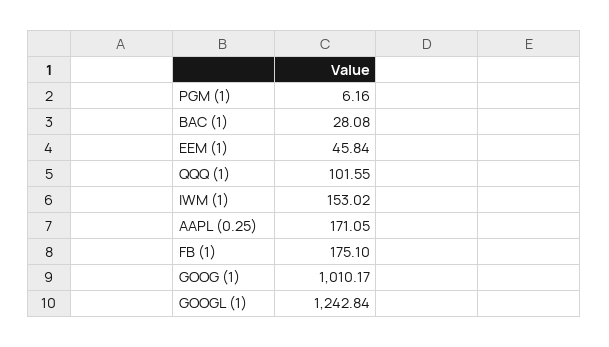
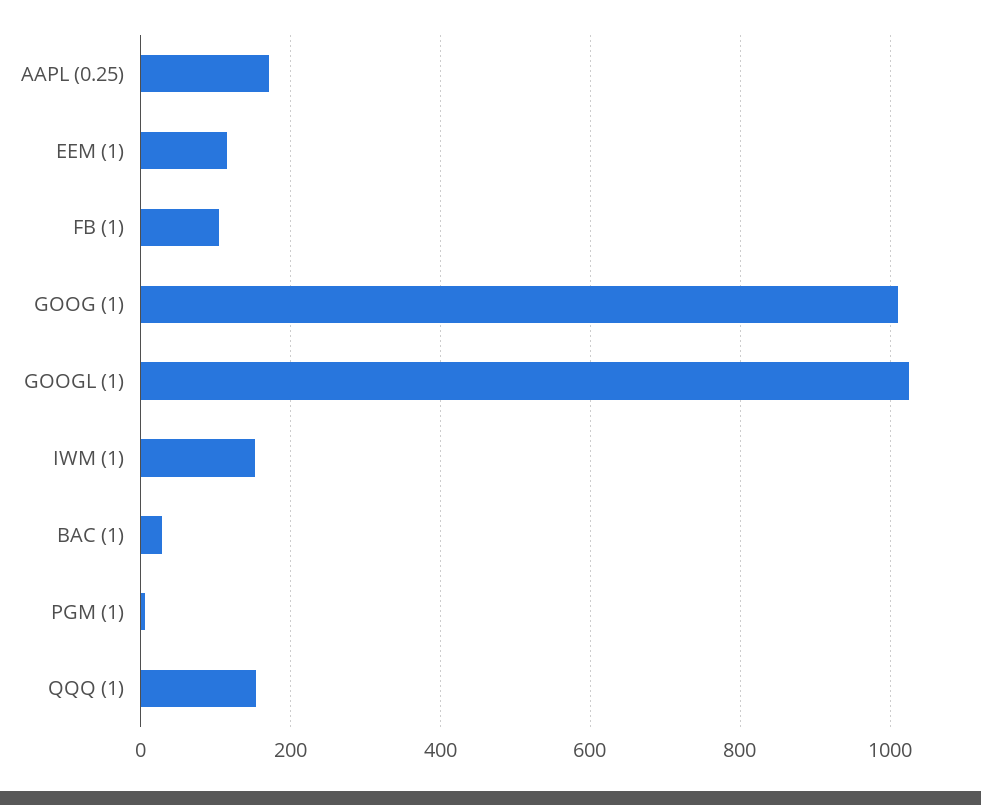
EEM (1): 45.84 -> 120
QQQ (1): 101.55 -> 160
FB (1): 175.1 -> 100
GOOGL (1): 1242.84 -> 1020

